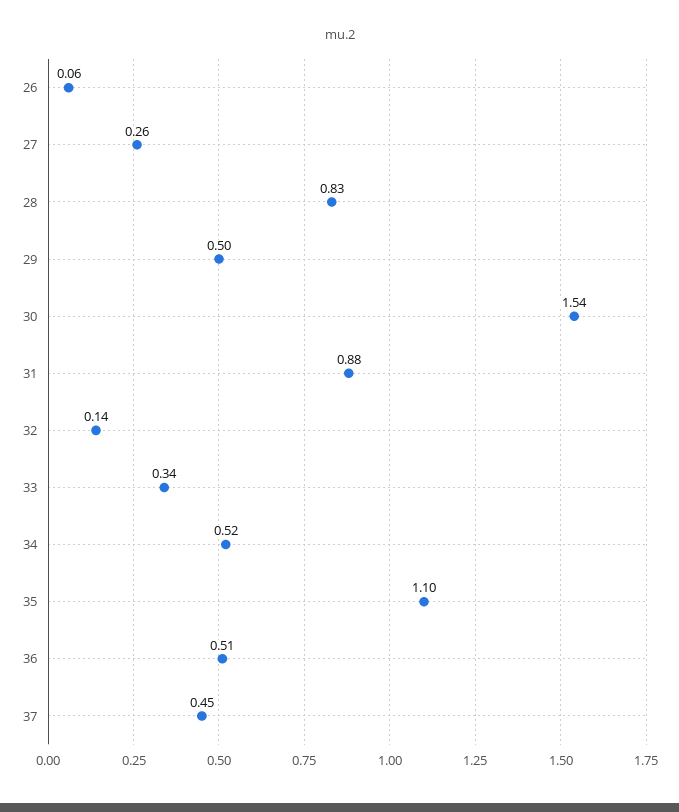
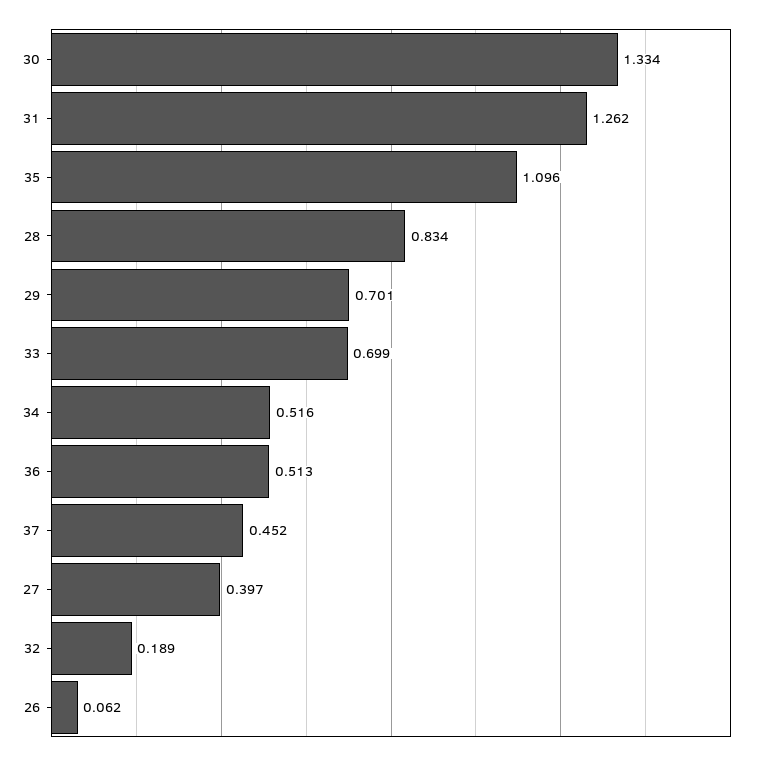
27: 0.26 -> 0.397
29: 0.5 -> 0.701
30: 1.54 -> 1.334
31: 0.88 -> 1.262
32: 0.14 -> 0.189
33: 0.34 -> 0.699

